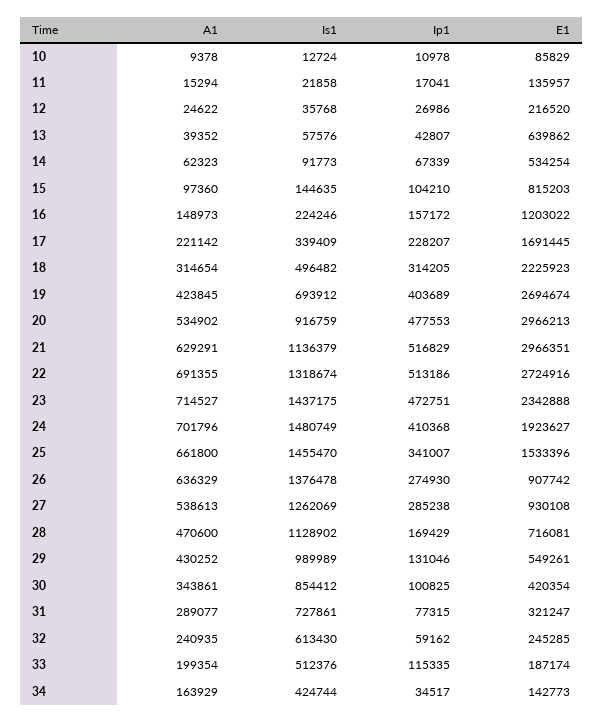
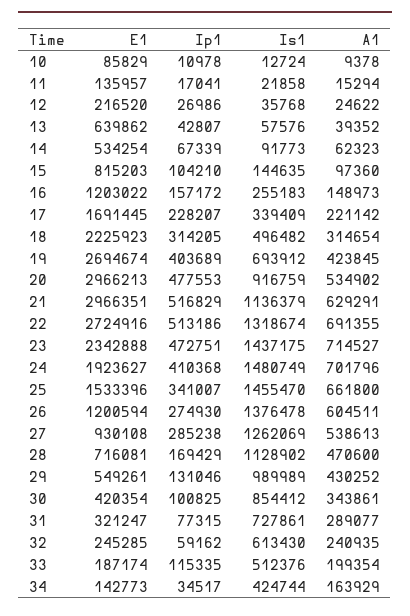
Is1, 16: 224246 -> 255183
A1, 26: 636329 -> 604511
E1, 26: 907742 -> 1200594

